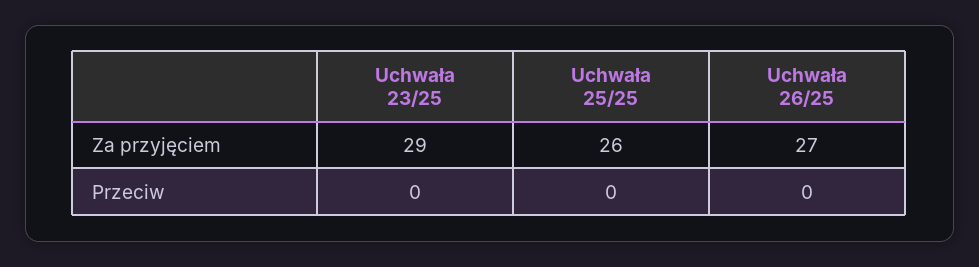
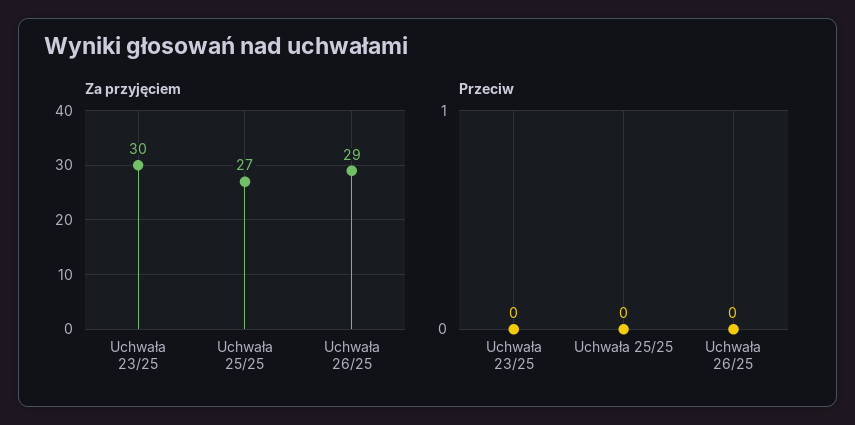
Za przyjęciem, Uchwała 23/25: 29 -> 30
Za przyjęciem, Uchwała 25/25: 26 -> 27
Za przyjęciem, Uchwała 26/25: 27 -> 29

